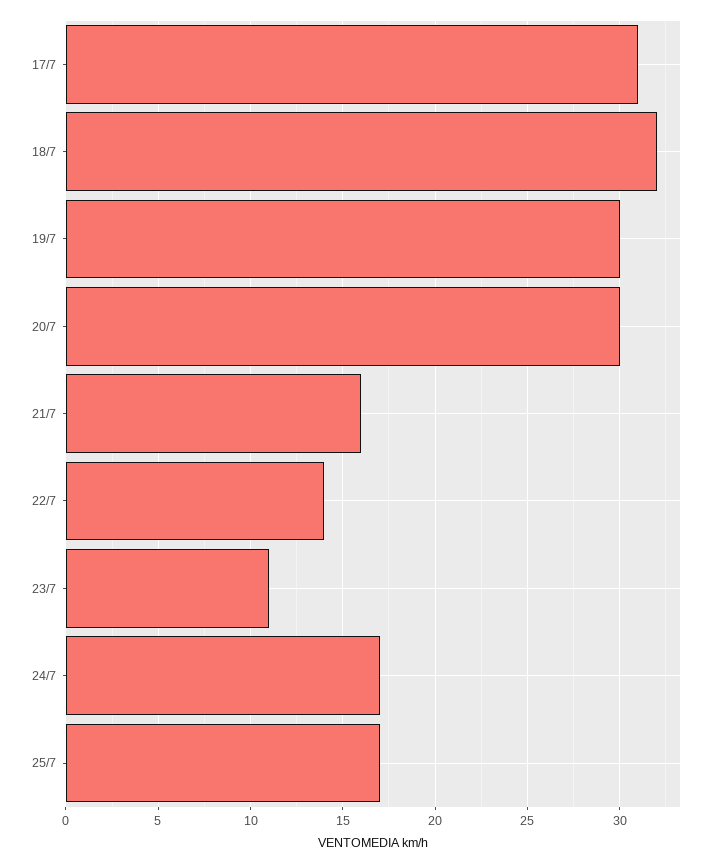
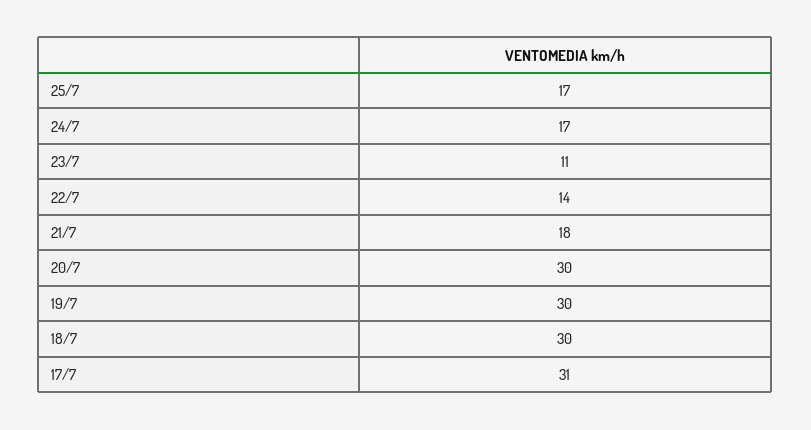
18/7: 32 -> 30
21/7: 16 -> 18

